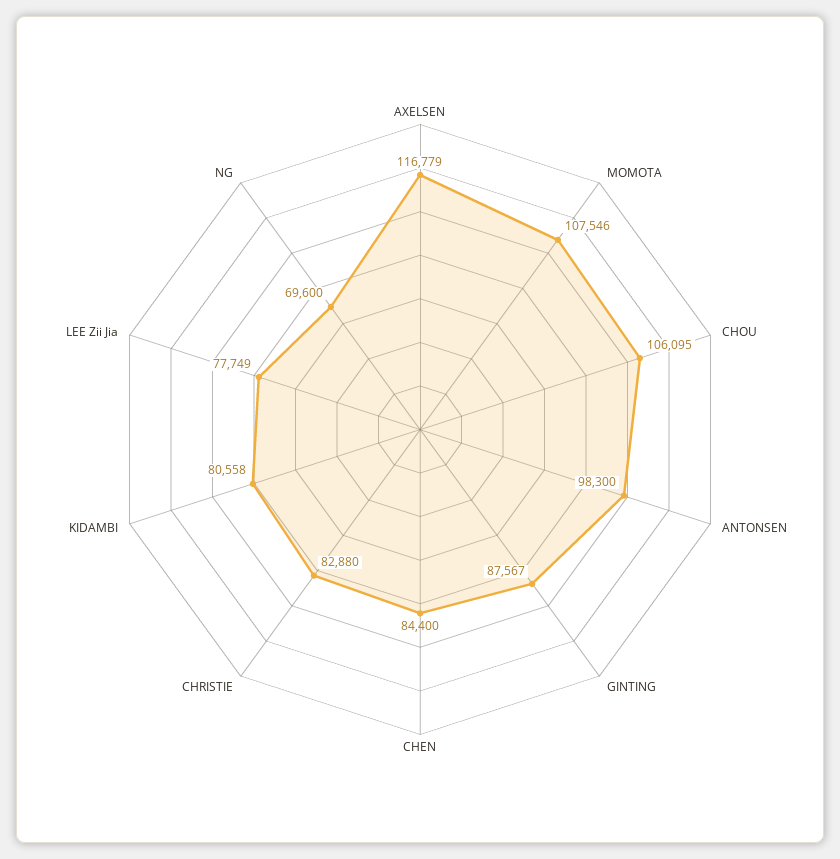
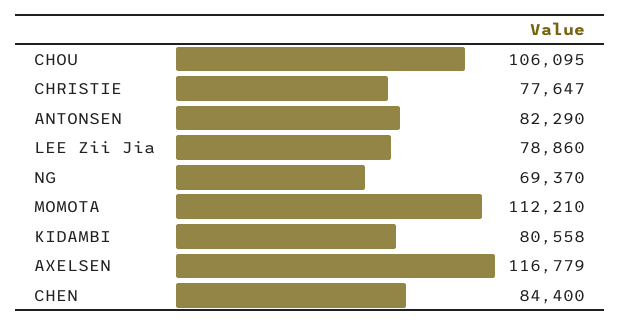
MOMOTA: 107546 -> 112210
ANTONSEN: 98300 -> 82290
GINTING: 87567 -> none
CHRISTIE: 82880 -> 77647
LEE Zii Jia: 77749 -> 78860
NG: 69600 -> 69370

